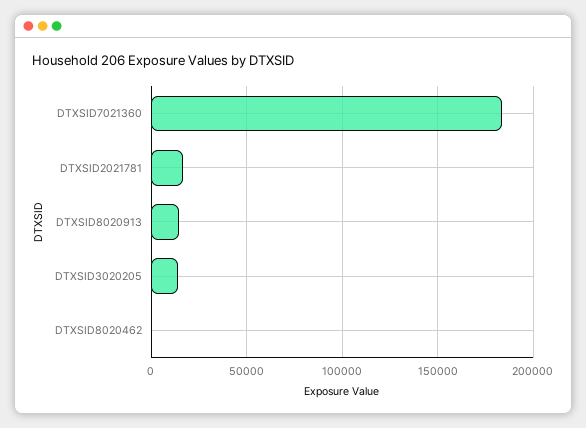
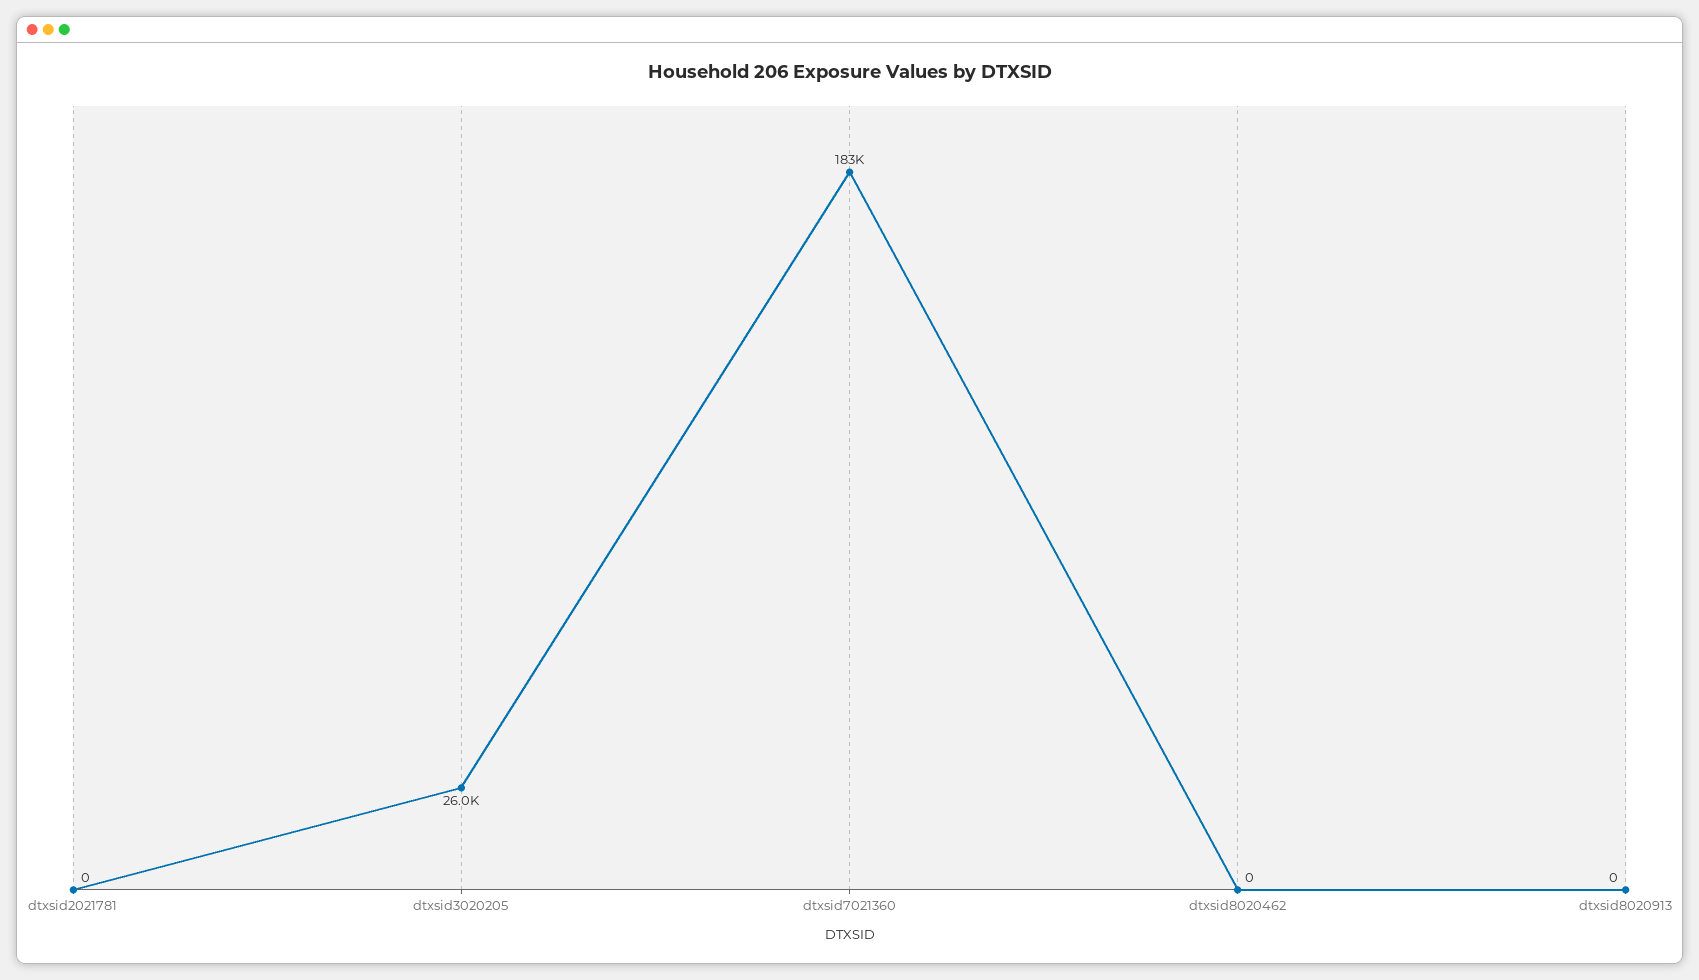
DTXSID2021781: 15000 -> 0
DTXSID8020913: 15000 -> 0
DTXSID3020205: 15000 -> 26000

